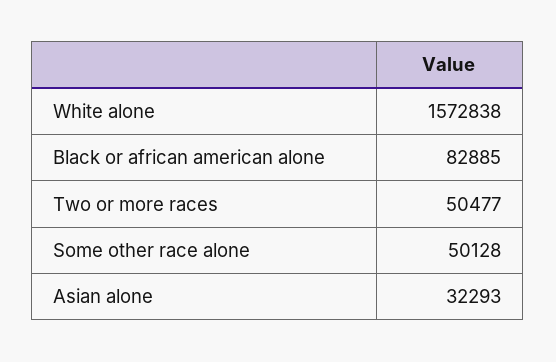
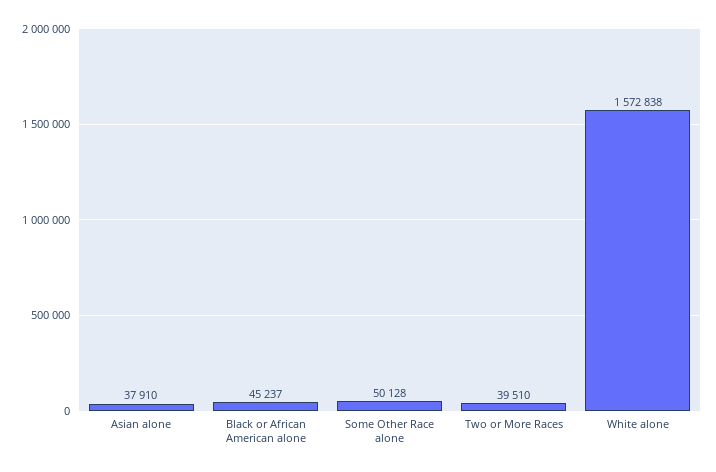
Black or african american alone: 82885 -> 45237
Two or more races: 50477 -> 39510
Asian alone: 32293 -> 37910

